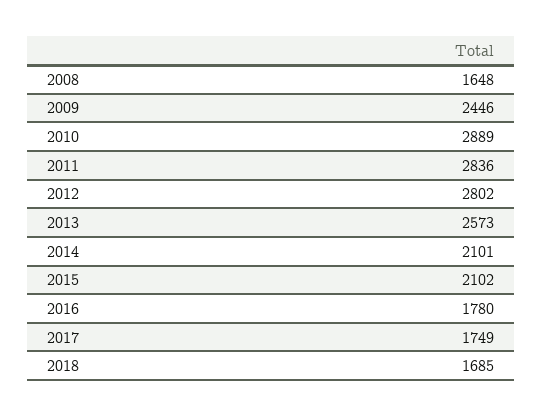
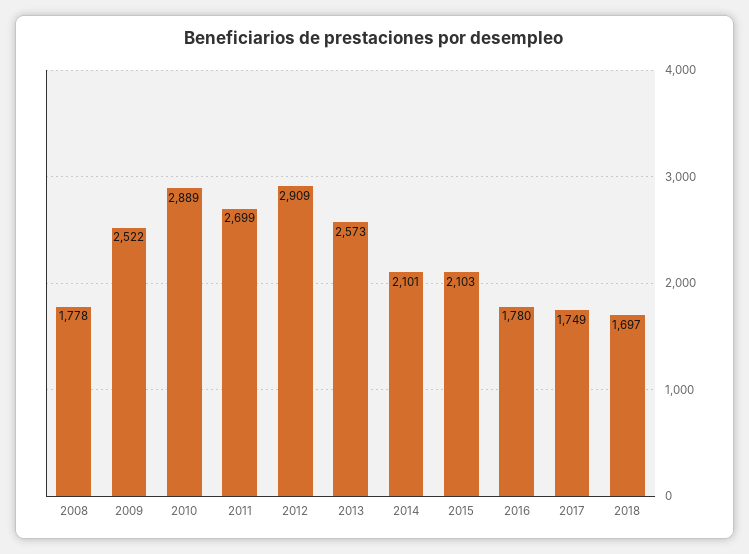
2008: 1648 -> 1778
2009: 2446 -> 2522
2011: 2836 -> 2699
2012: 2802 -> 2909
2015: 2102 -> 2103
2018: 1685 -> 1697

